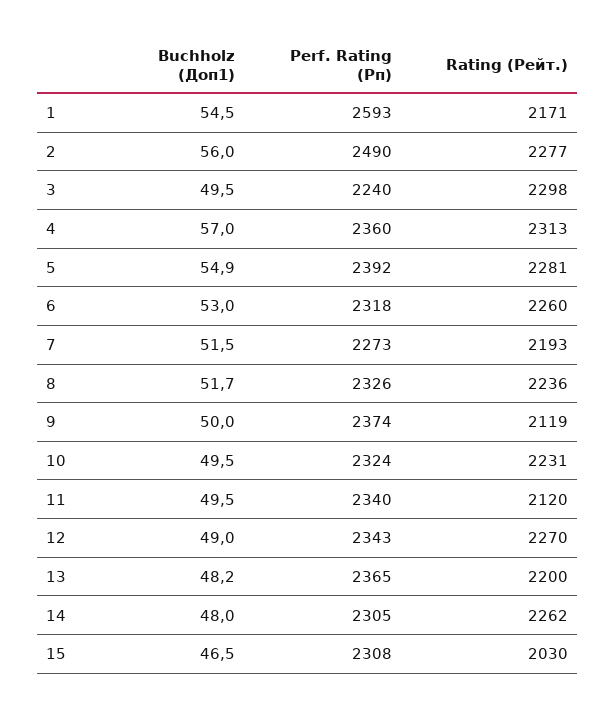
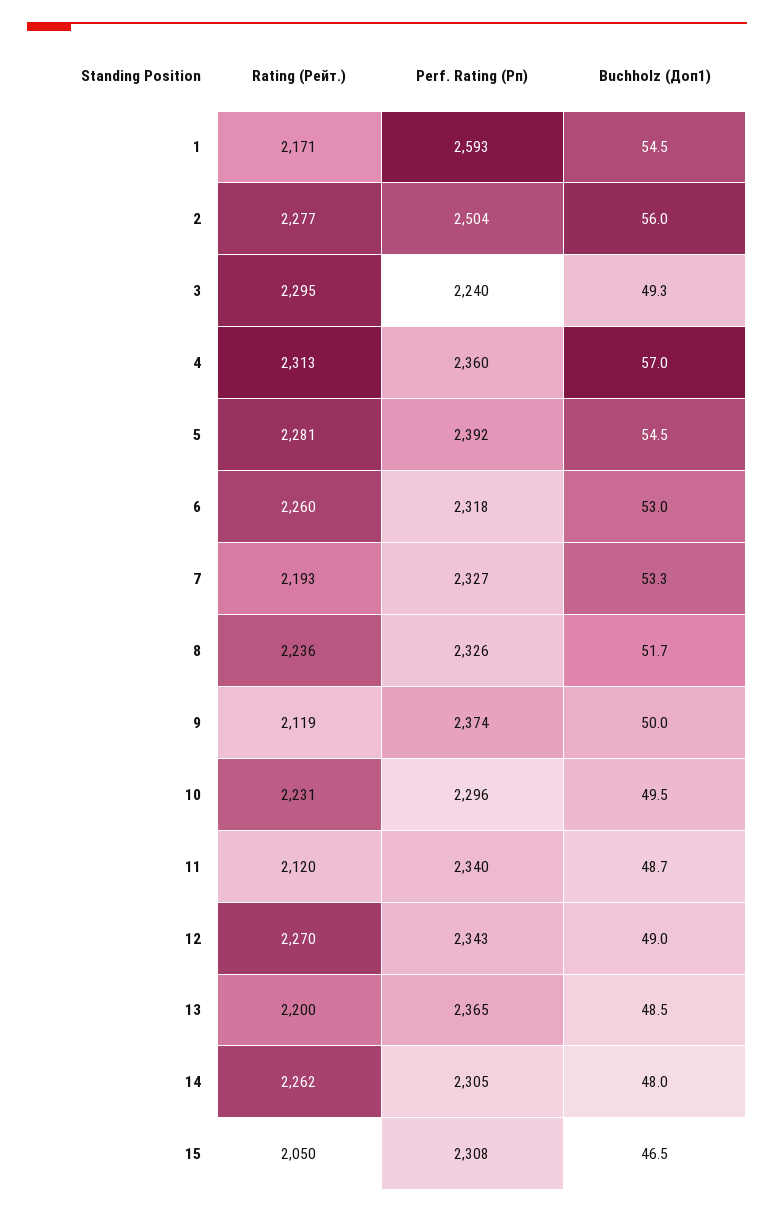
Perf. Rating (Рп), 2: 2490 -> 2504
Buchholz (Доп1), 3: 49.5 -> 49.3
Rating (Рейт.), 3: 2298 -> 2295
Buchholz (Доп1), 5: 54.9 -> 54.5
Buchholz (Доп1), 7: 51.5 -> 53.3
Perf. Rating (Рп), 7: 2273 -> 2327
Perf. Rating (Рп), 10: 2324 -> 2296
Buchholz (Доп1), 11: 49.5 -> 48.7
Buchholz (Доп1), 13: 48.2 -> 48.5
Rating (Рейт.), 15: 2030 -> 2050

